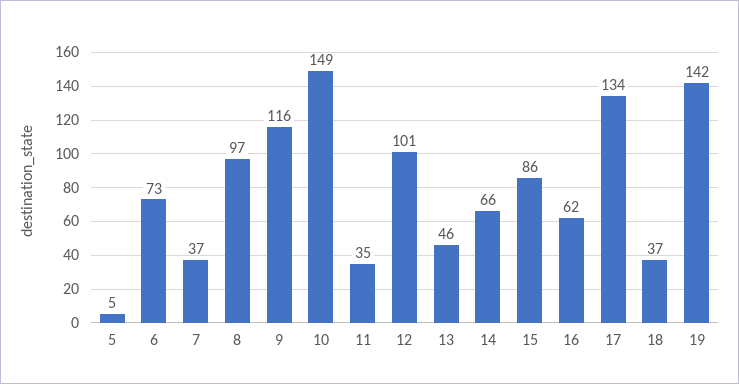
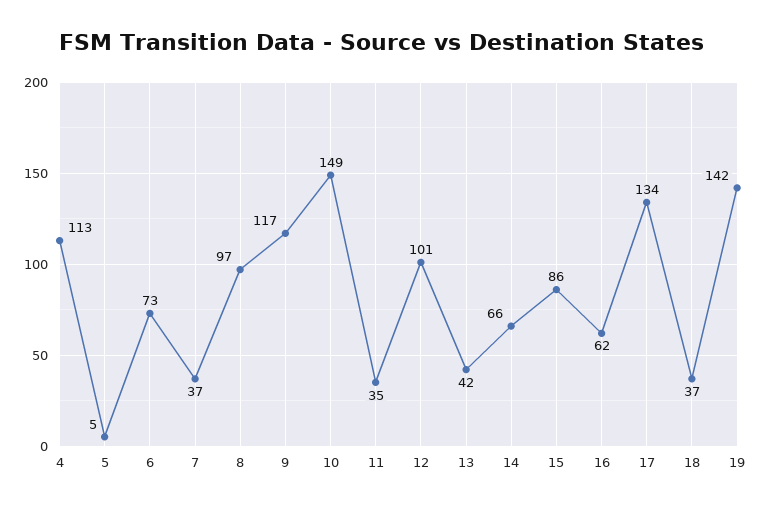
9: 116 -> 117
13: 46 -> 42
4: none -> 113

